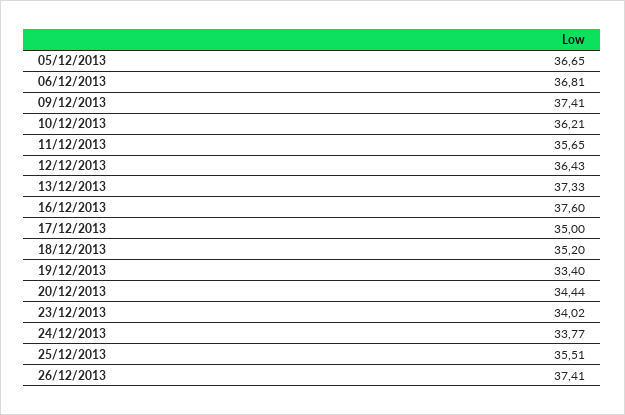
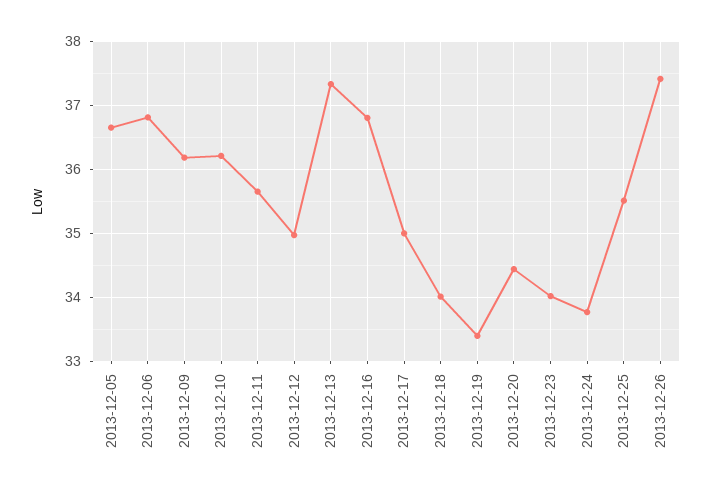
09/12/2013: 37.41 -> 36.2
12/12/2013: 36.43 -> 35
16/12/2013: 37.6 -> 36.8
18/12/2013: 35.2 -> 34

